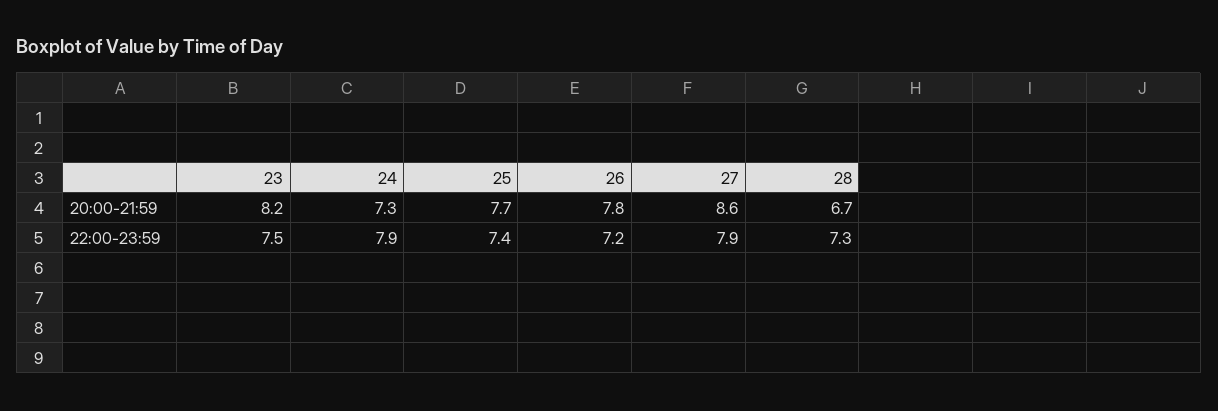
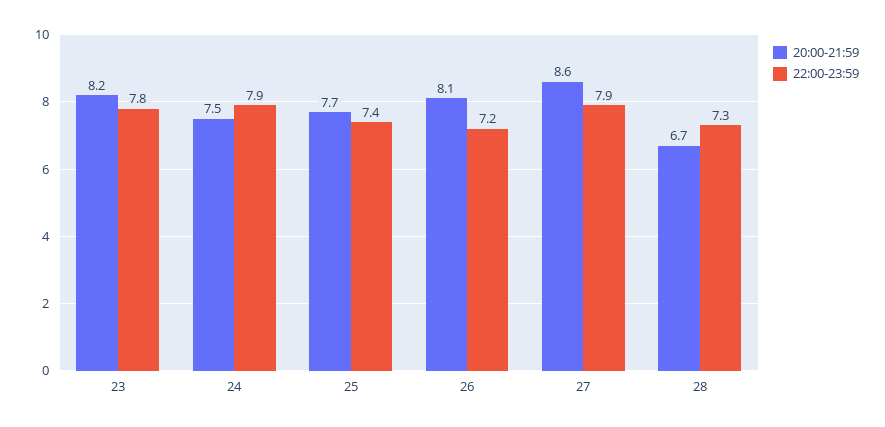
20:00-21:59, 24: 7.3 -> 7.5
20:00-21:59, 26: 7.8 -> 8.1
22:00-23:59, 23: 7.5 -> 7.8

